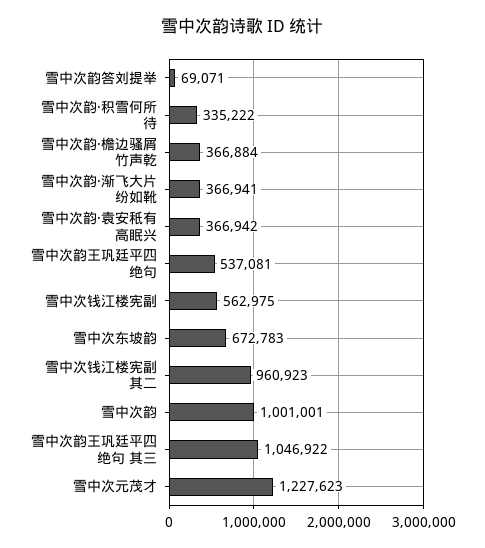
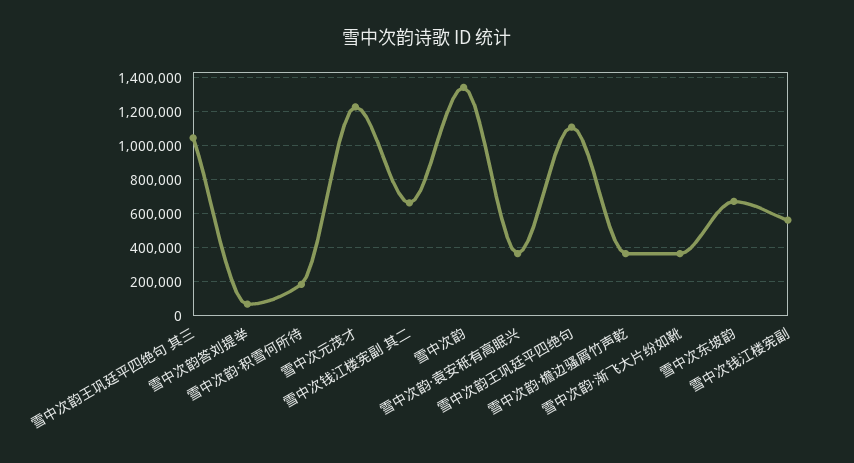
雪中次韵·积雪何所待: 335222 -> 200000
雪中次韵王巩廷平四绝句: 537081 -> 1100000
雪中次钱江楼宪副 其二: 960923 -> 650000
雪中次韵: 1001001 -> 1350000

